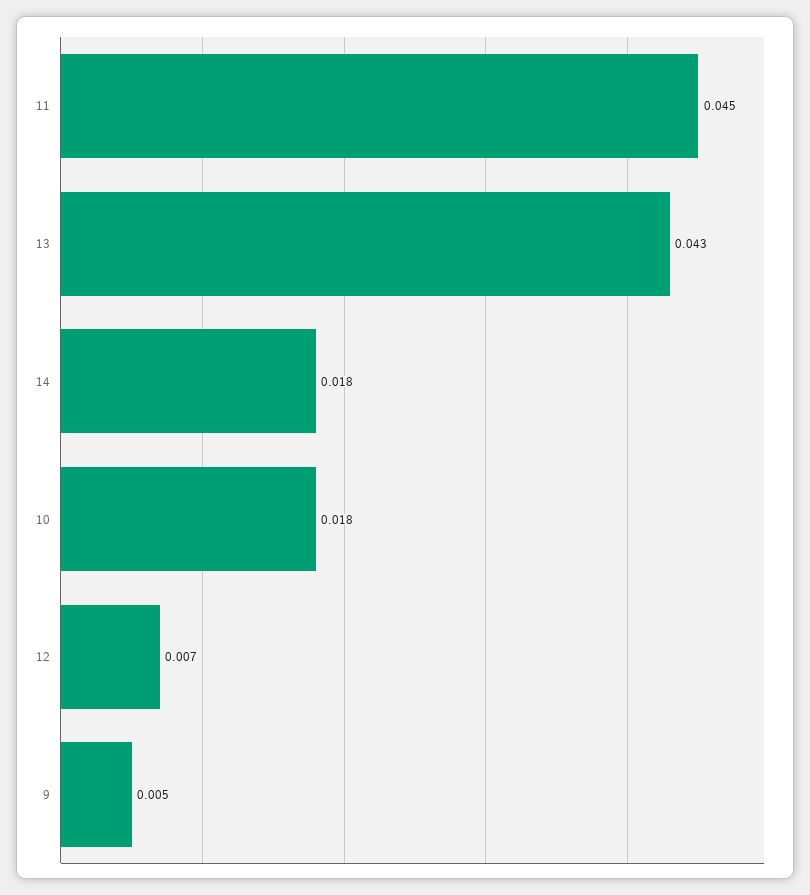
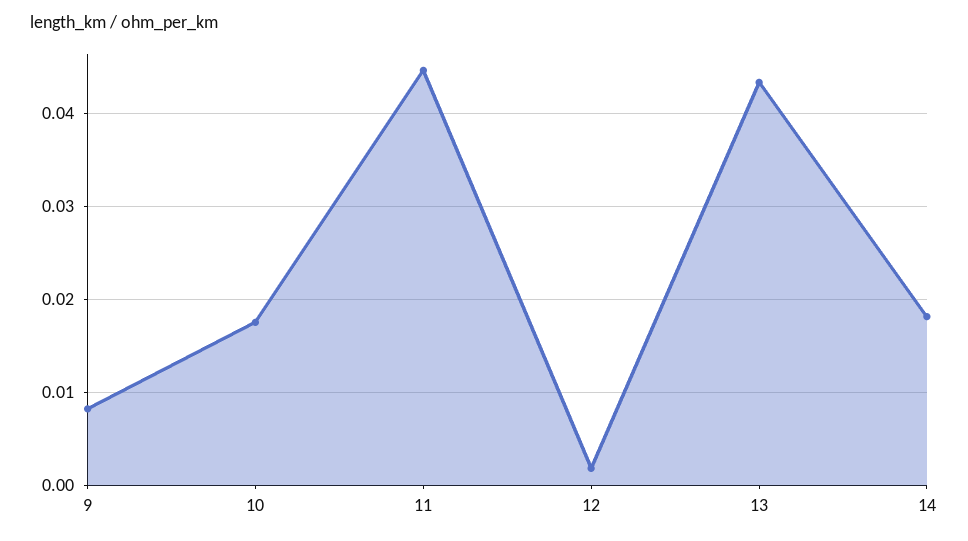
12: 0.007 -> 0.002
9: 0.005 -> 0.008

